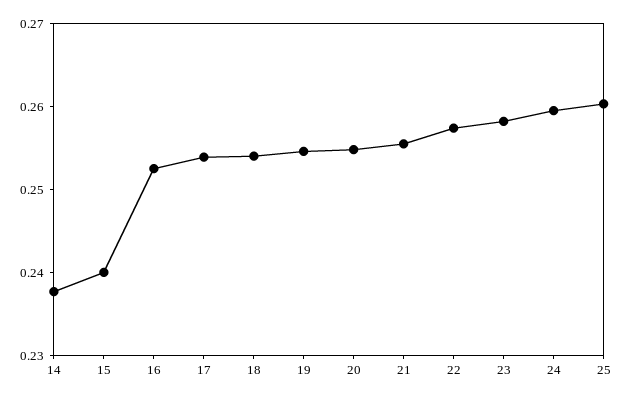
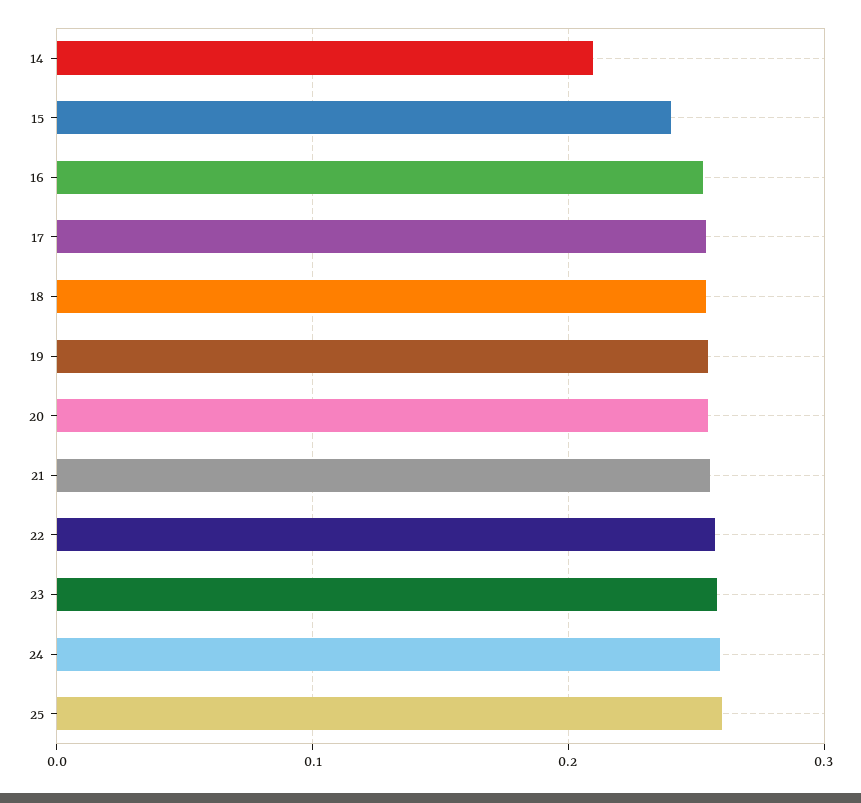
14: 0.238 -> 0.21

